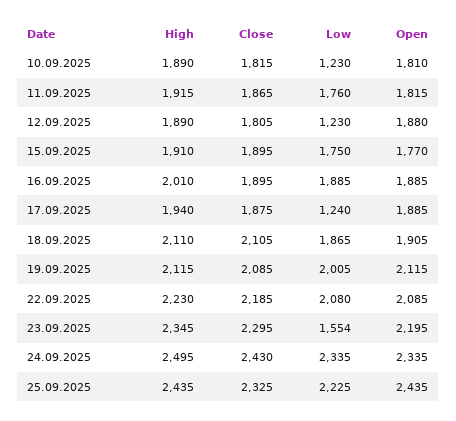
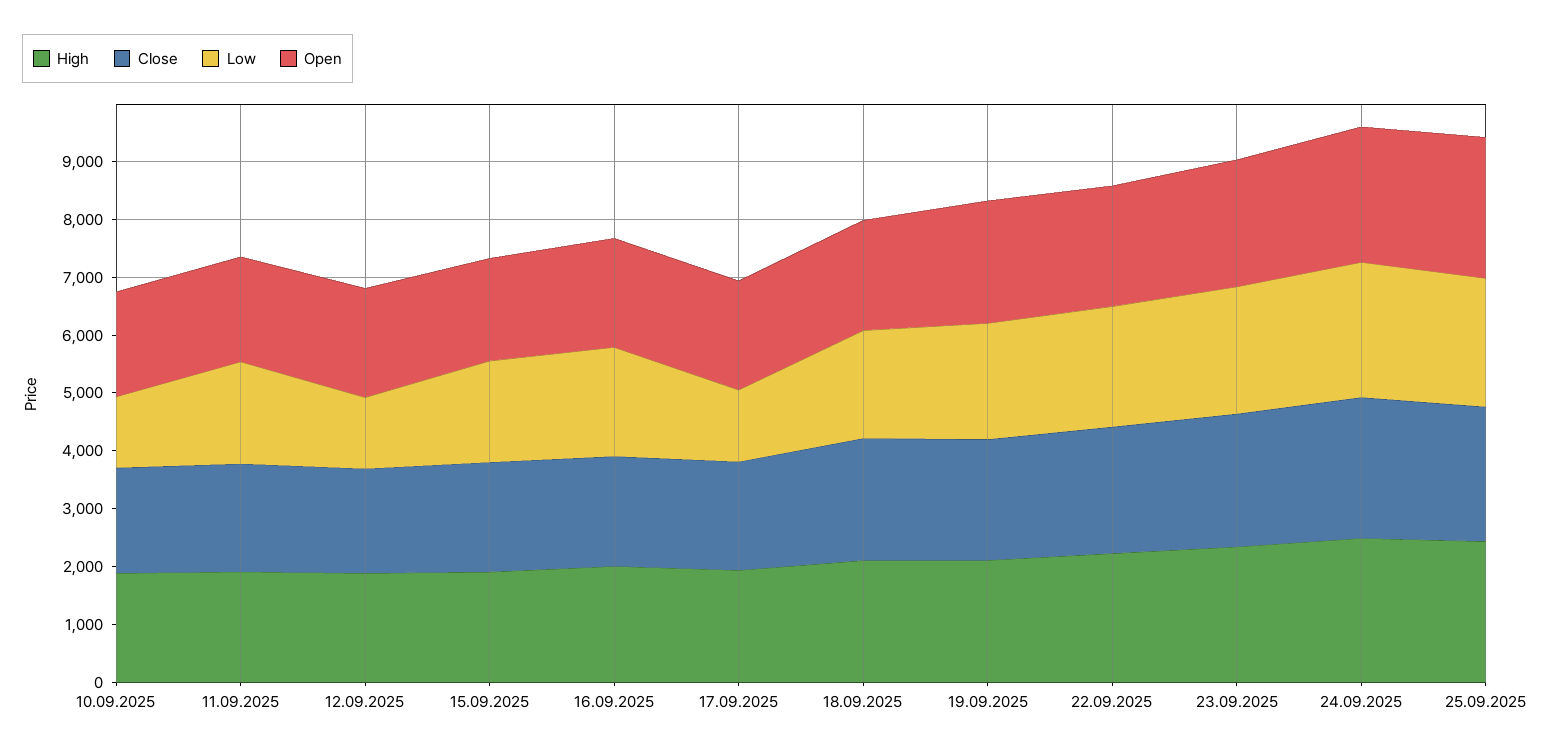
Low, 23.09.2025: 1554 -> 2200

